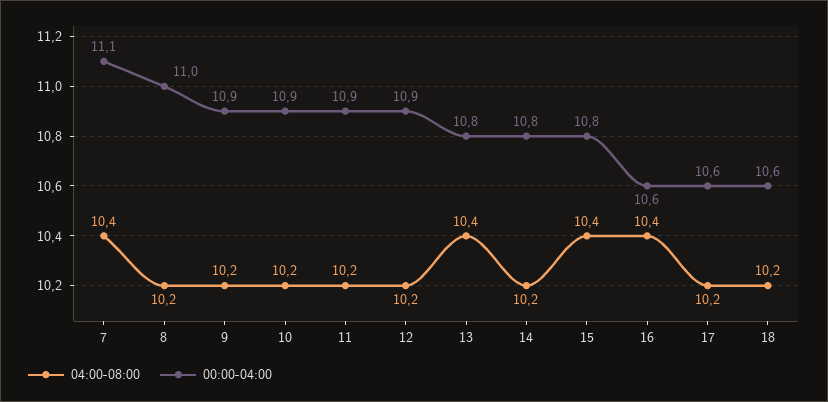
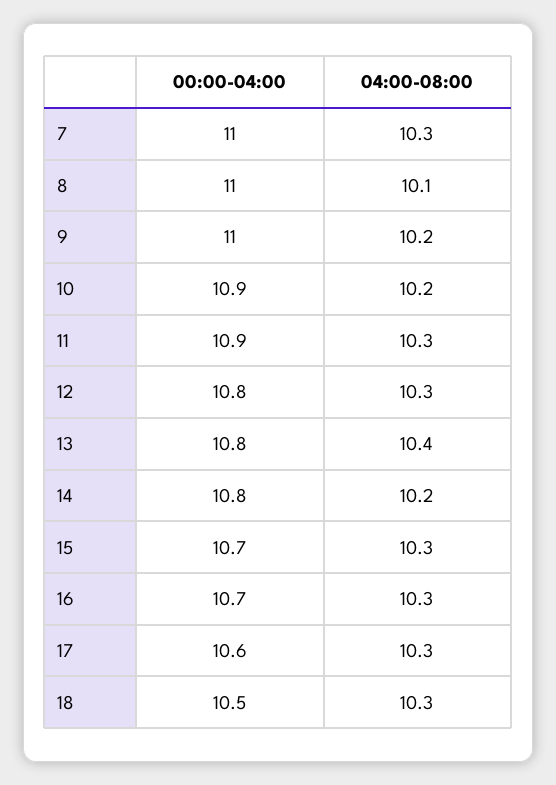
04:00-08:00, 7: 10.4 -> 10.3
00:00-04:00, 7: 11.1 -> 11
04:00-08:00, 8: 10.2 -> 10.1
00:00-04:00, 9: 10.9 -> 11
04:00-08:00, 11: 10.2 -> 10.3
04:00-08:00, 12: 10.2 -> 10.3
00:00-04:00, 12: 10.9 -> 10.8
04:00-08:00, 15: 10.4 -> 10.3
00:00-04:00, 15: 10.8 -> 10.7
04:00-08:00, 16: 10.4 -> 10.3
00:00-04:00, 16: 10.6 -> 10.7
04:00-08:00, 17: 10.2 -> 10.3
04:00-08:00, 18: 10.2 -> 10.3
00:00-04:00, 18: 10.6 -> 10.5

